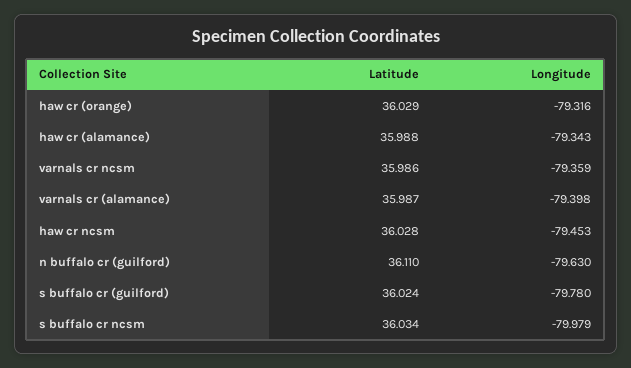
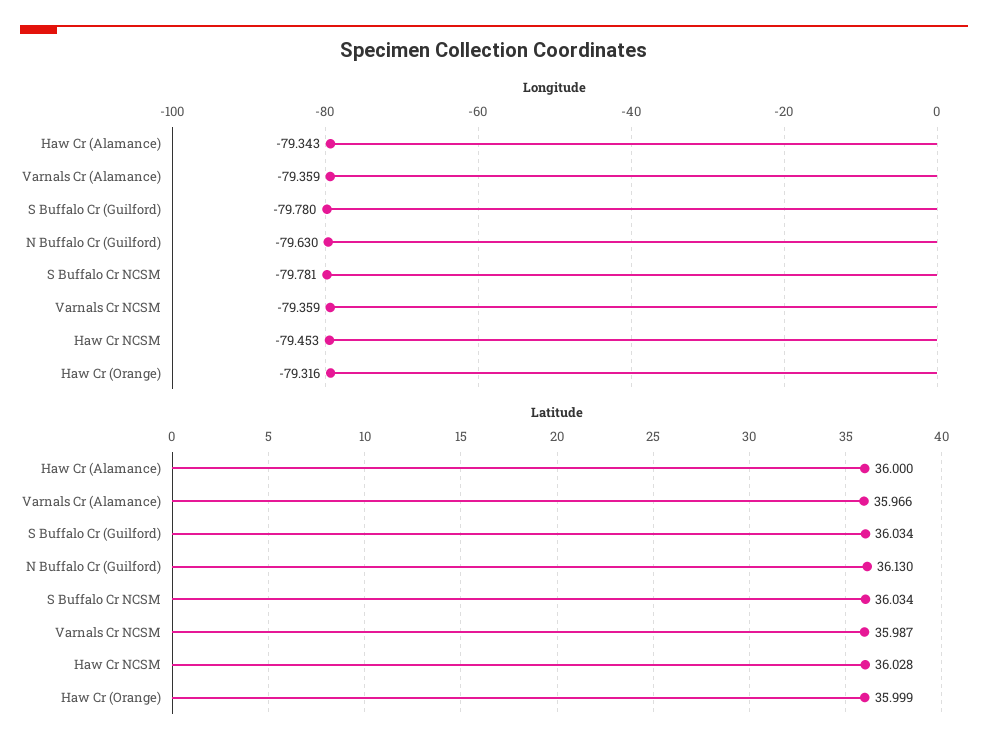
Latitude, haw cr (orange): 36.029 -> 35.999
Latitude, haw cr (alamance): 35.988 -> 36
Latitude, varnals cr ncsm: 35.986 -> 35.987
Latitude, varnals cr (alamance): 35.987 -> 35.966
Longitude, varnals cr (alamance): -79.398 -> -79.359
Latitude, n buffalo cr (guilford): 36.11 -> 36.13
Latitude, s buffalo cr (guilford): 36.024 -> 36.034
Longitude, s buffalo cr ncsm: -79.979 -> -79.781

